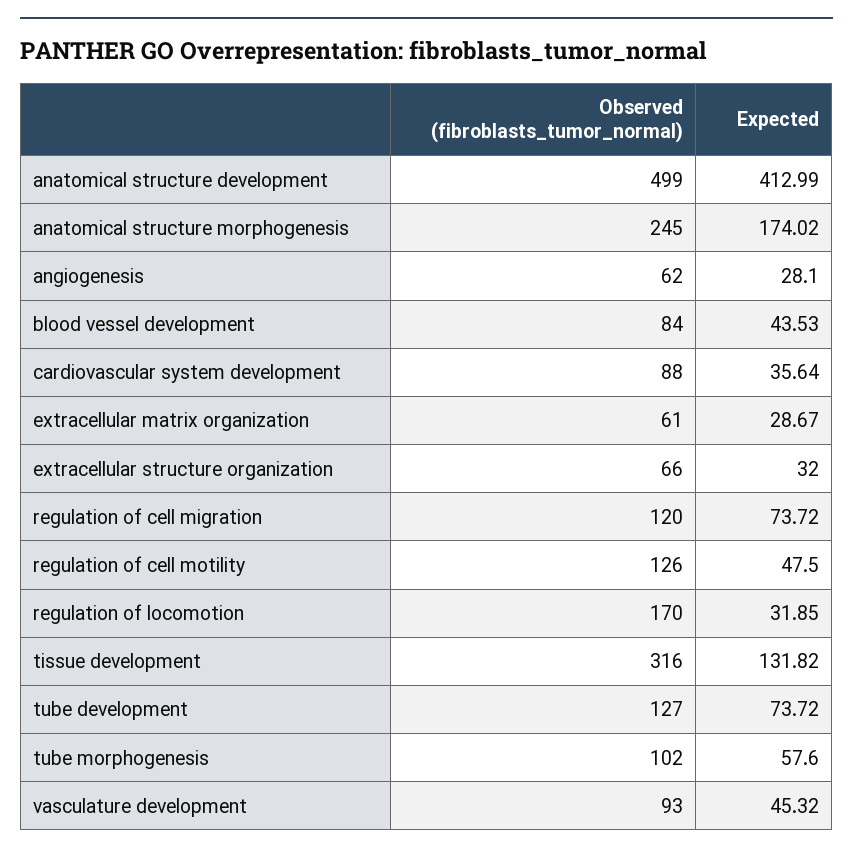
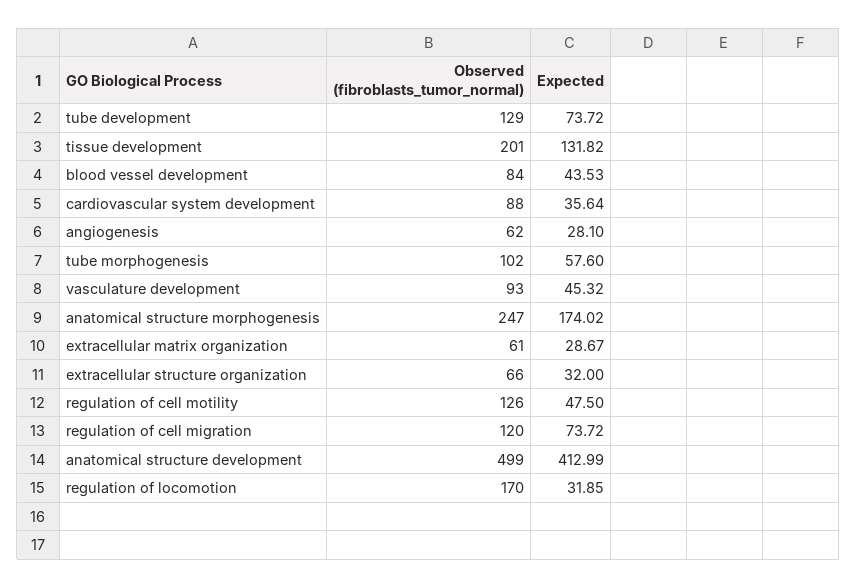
Observed (fibroblasts_tumor_normal), anatomical structure morphogenesis: 245 -> 247
Observed (fibroblasts_tumor_normal), tissue development: 316 -> 201
Observed (fibroblasts_tumor_normal), tube development: 127 -> 129

